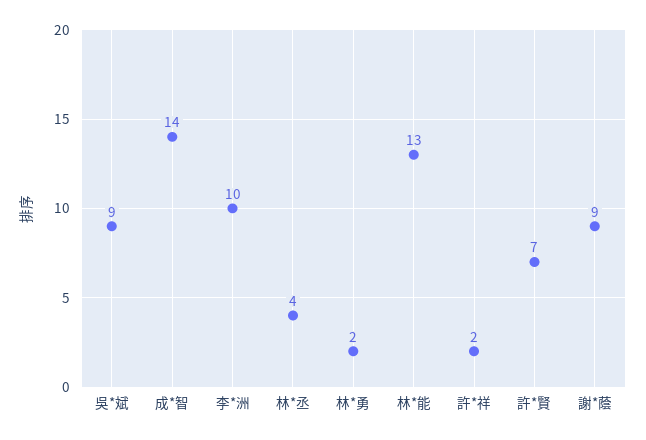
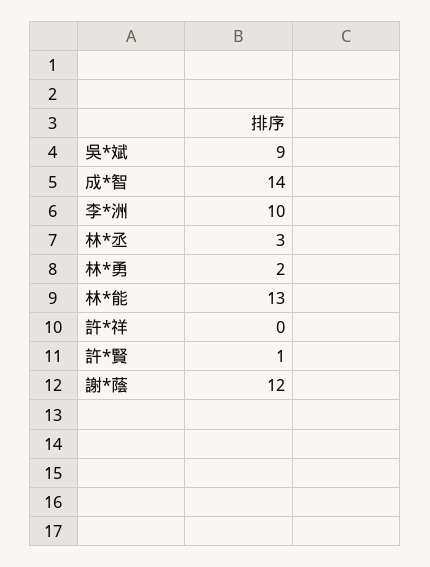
林*丞: 4 -> 3
許*祥: 2 -> 0
許*賢: 7 -> 1
謝*蔭: 9 -> 12

